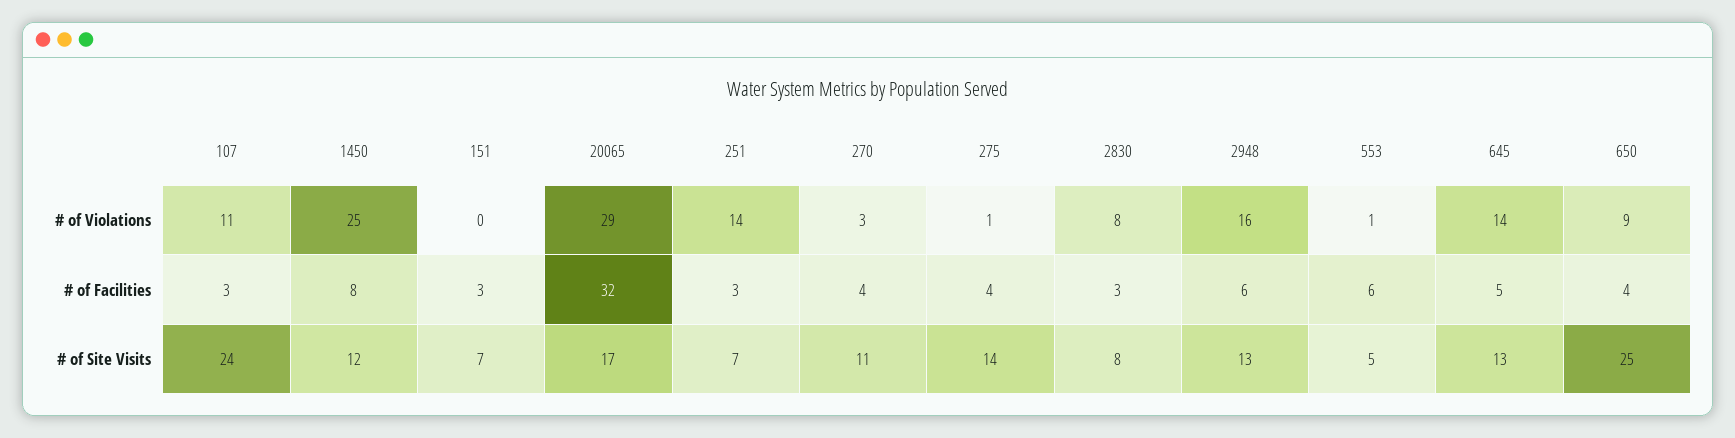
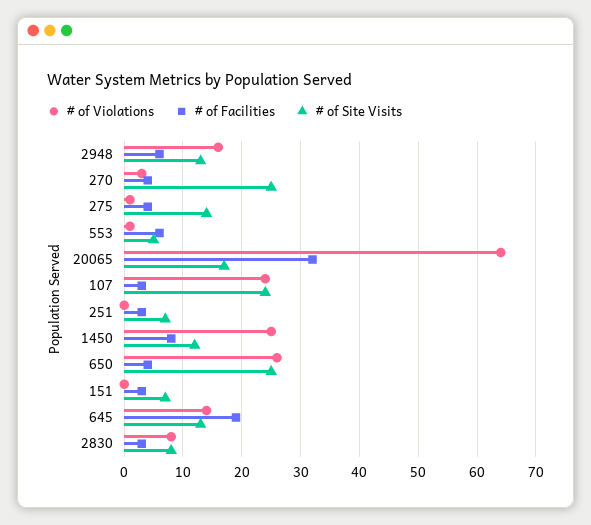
# of Violations, 107: 11 -> 25
# of Violations, 20065: 29 -> 65
# of Violations, 251: 14 -> 0
# of Violations, 650: 9 -> 25
# of Facilities, 645: 5 -> 20
# of Site Visits, 270: 11 -> 25

